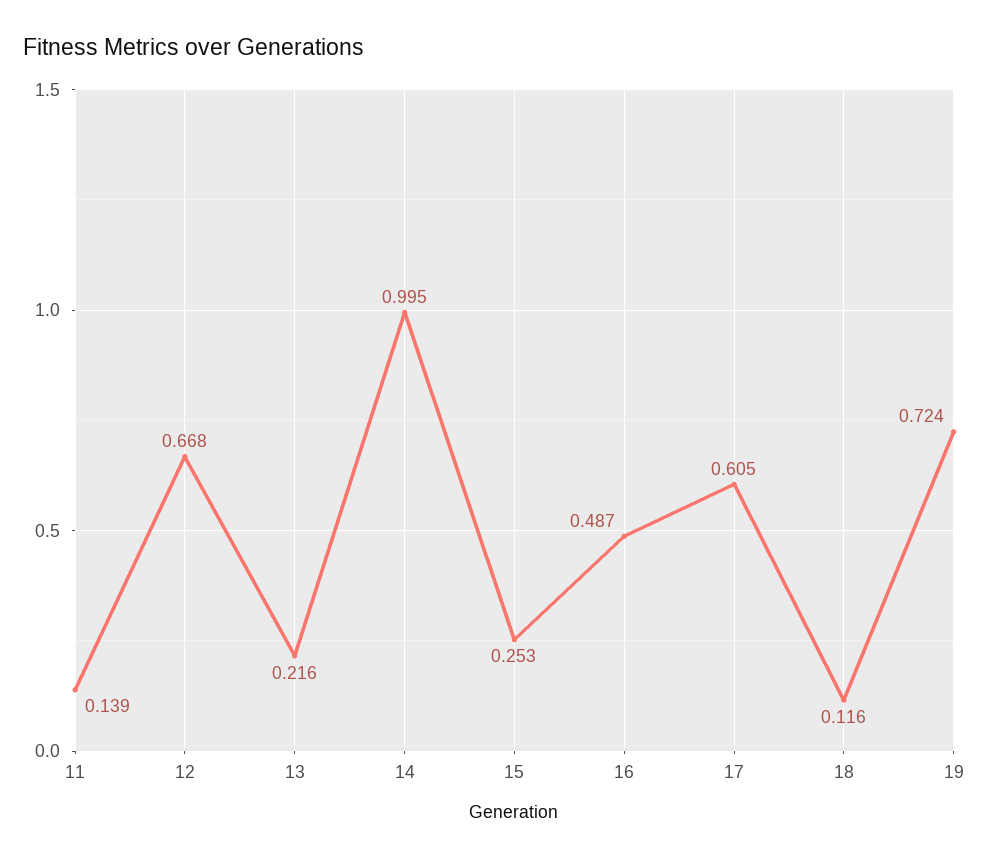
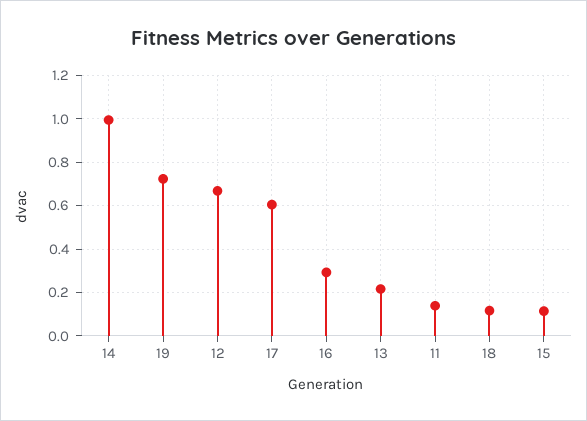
15: 0.253 -> 0.1
16: 0.487 -> 0.3

